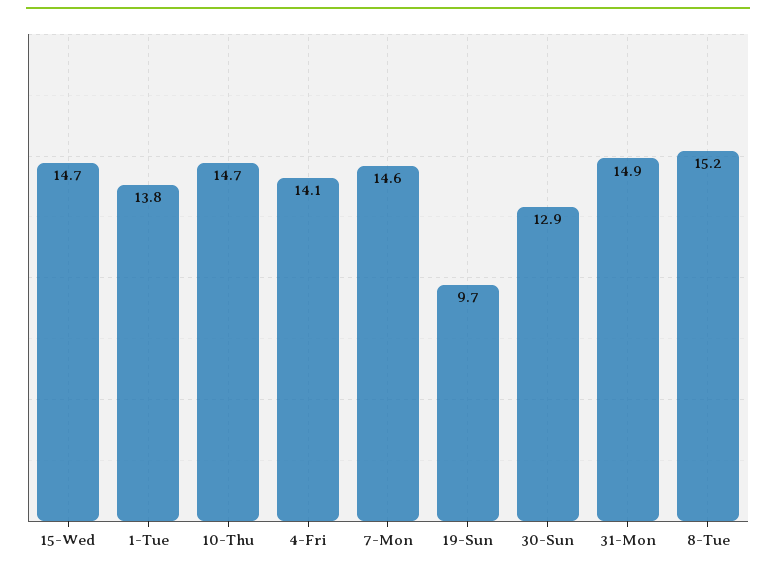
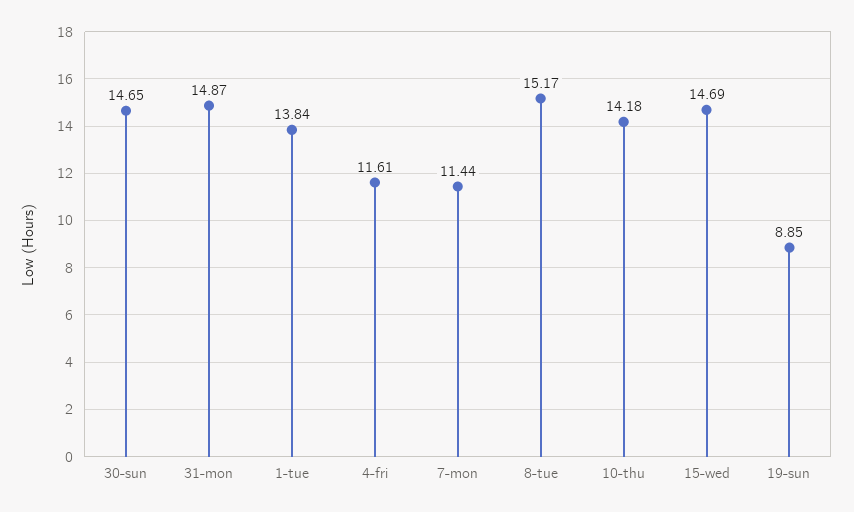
10-Thu: 14.7 -> 14.18
4-Fri: 14.1 -> 11.61
7-Mon: 14.6 -> 11.44
19-Sun: 9.7 -> 8.85
30-Sun: 12.9 -> 14.65

